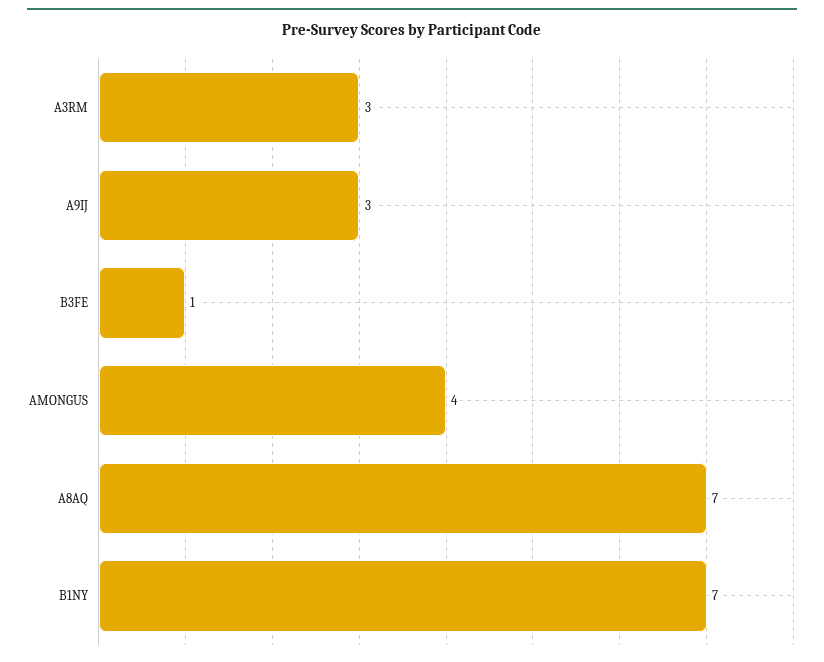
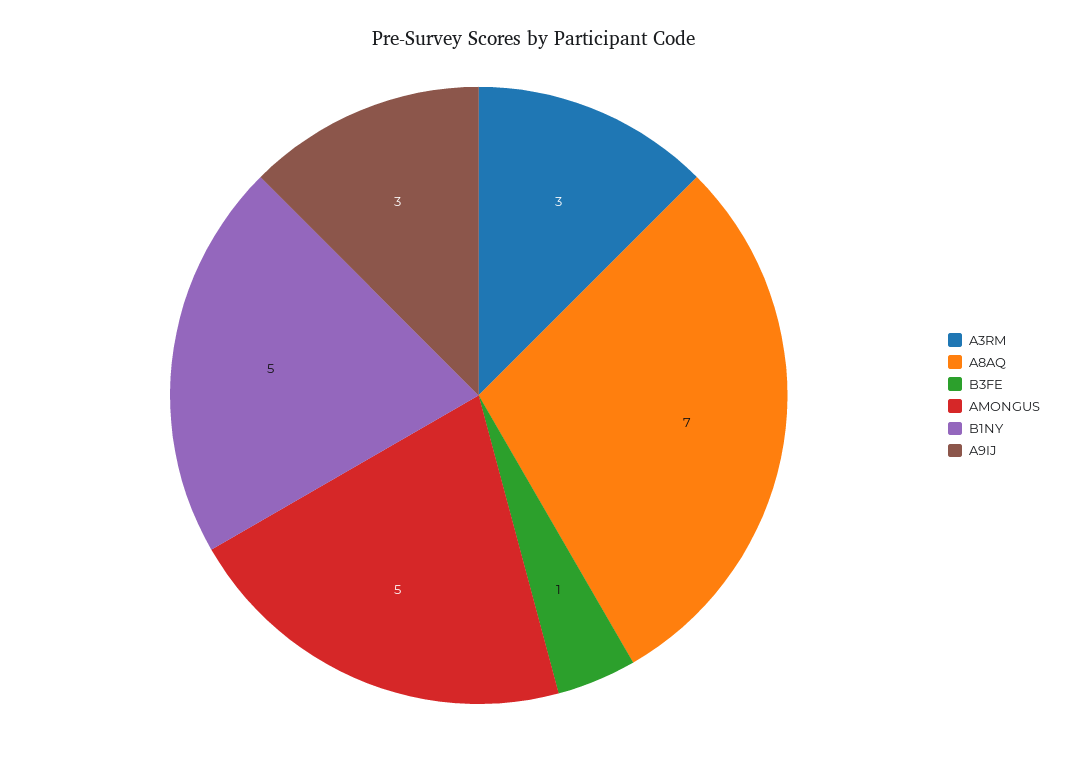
AMONGUS: 4 -> 5
B1NY: 7 -> 5

